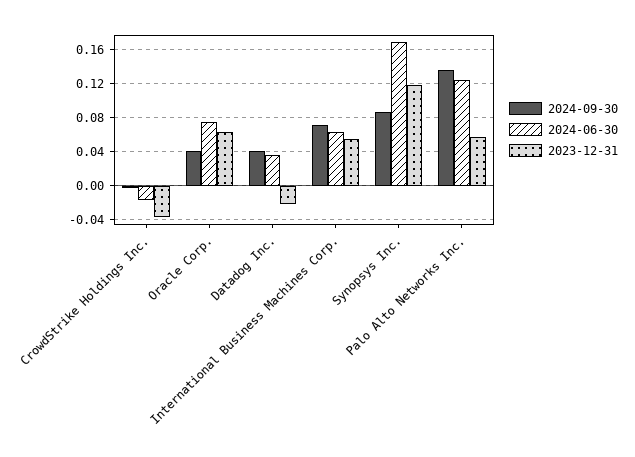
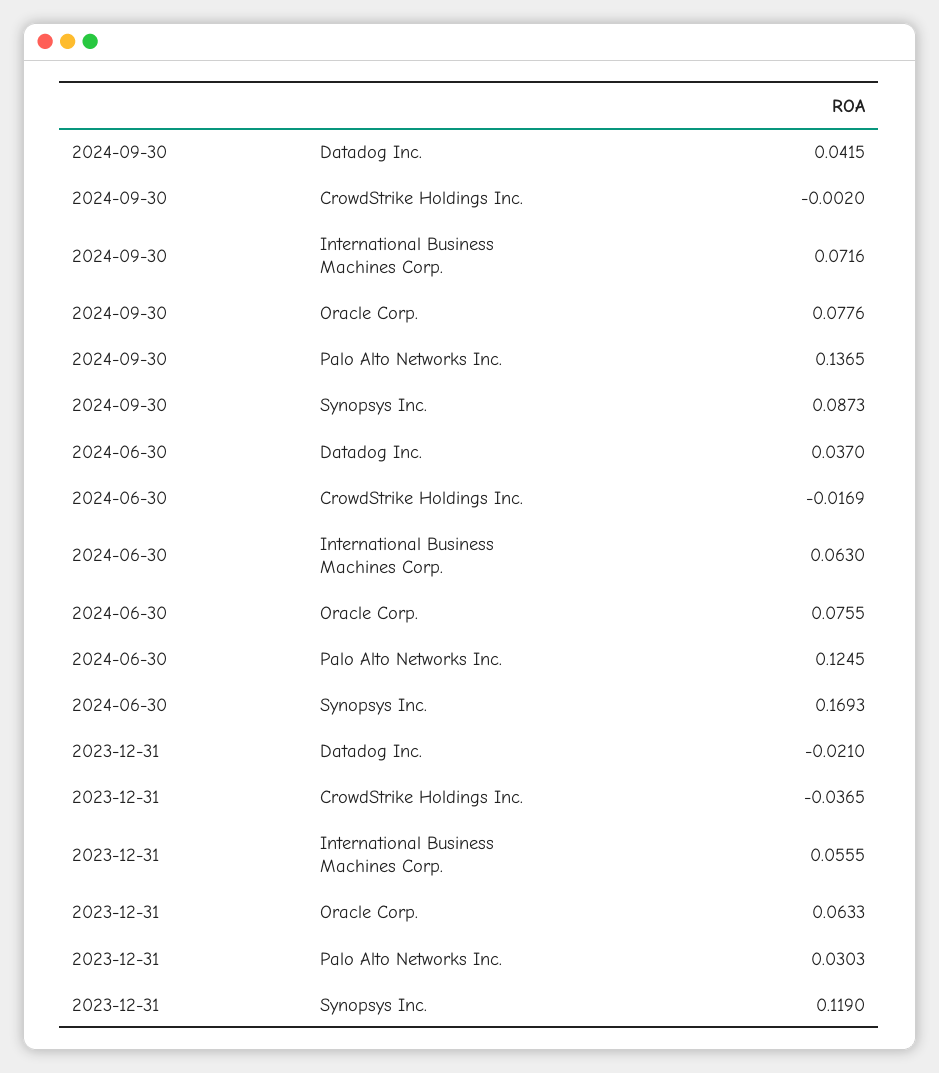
2024-09-30, Oracle Corp.: 0.04 -> 0.0776
2023-12-31, Palo Alto Networks Inc.: 0.06 -> 0.0303

